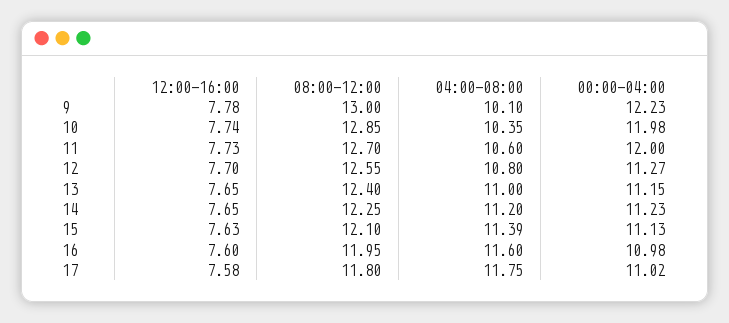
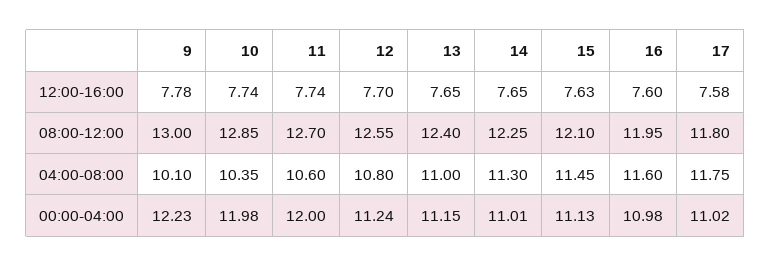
12:00-16:00, 11: 7.73 -> 7.74
00:00-04:00, 12: 11.27 -> 11.24
04:00-08:00, 14: 11.2 -> 11.3
00:00-04:00, 14: 11.23 -> 11.01
04:00-08:00, 15: 11.39 -> 11.45

